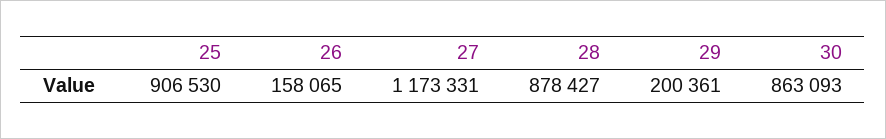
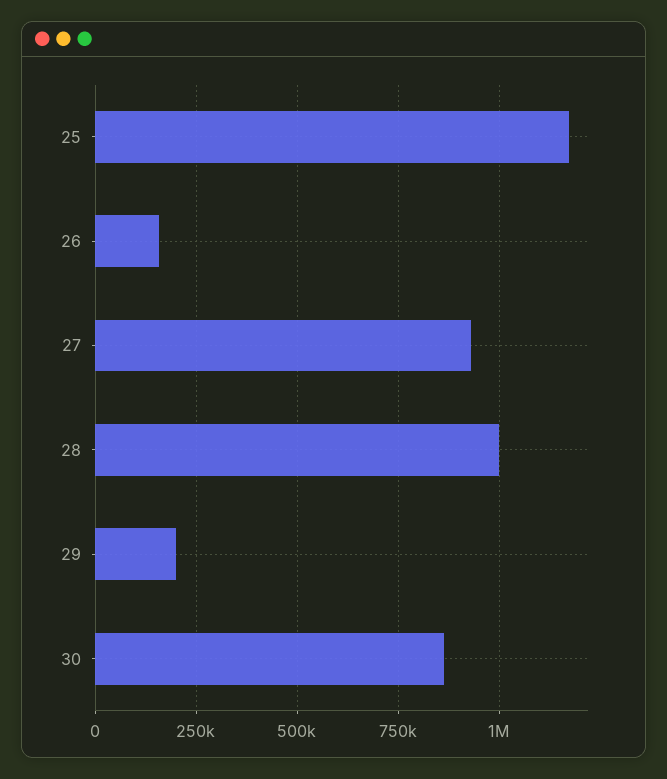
25: 906530 -> 1175000
27: 1173331 -> 925000
28: 878427 -> 1000000

